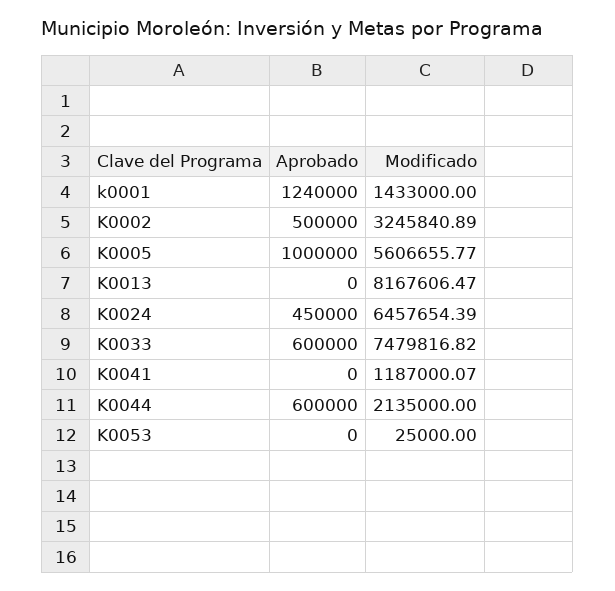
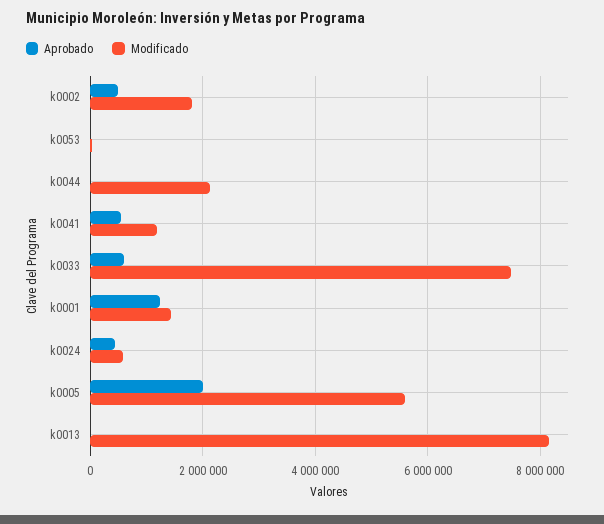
Modificado, K0002: 3245840.89 -> 1800000
Aprobado, K0005: 1000000 -> 2000000
Modificado, K0024: 6457654.39 -> 600000
Aprobado, K0041: 0 -> 600000
Aprobado, K0044: 600000 -> 0

